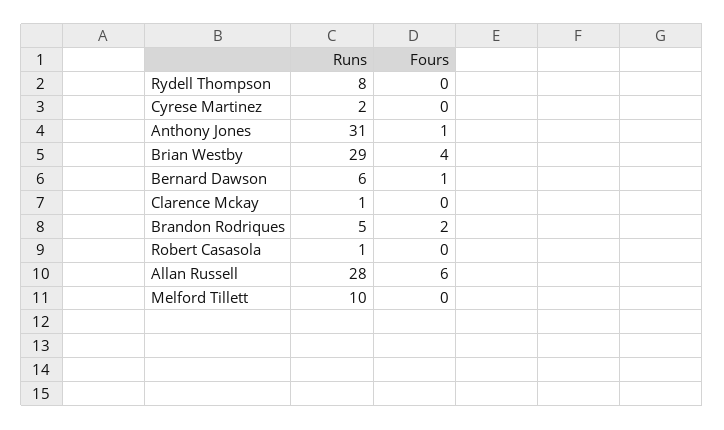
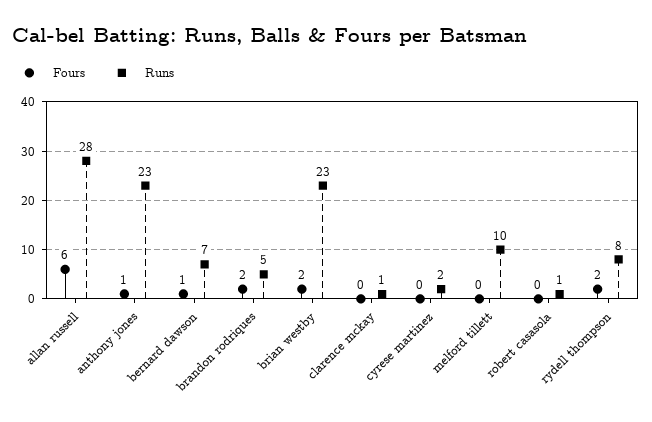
Fours, Rydell Thompson: 0 -> 2
Runs, Anthony Jones: 31 -> 23
Runs, Brian Westby: 29 -> 23
Fours, Brian Westby: 4 -> 2
Runs, Bernard Dawson: 6 -> 7

